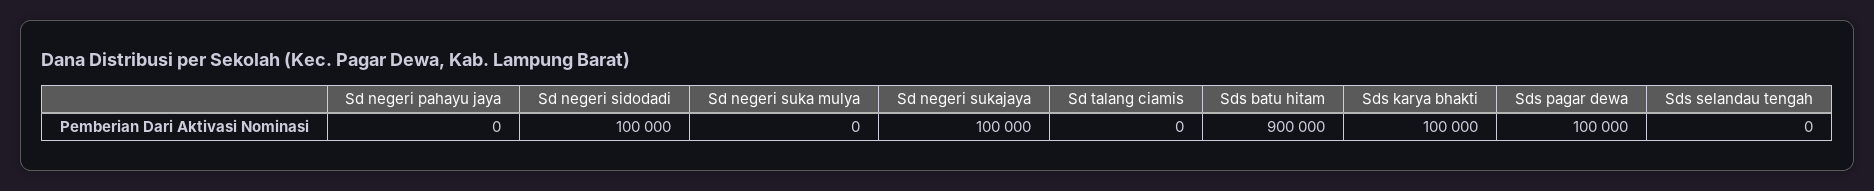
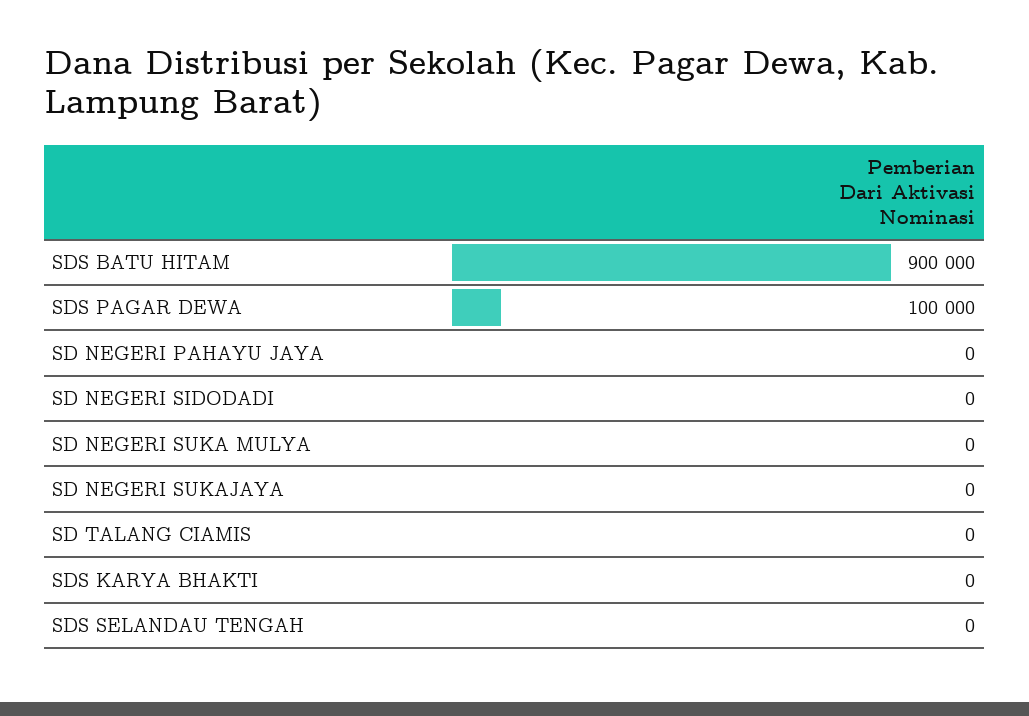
Sd negeri sidodadi: 100000 -> 0
Sd negeri sukajaya: 100000 -> 0
Sds karya bhakti: 100000 -> 0

